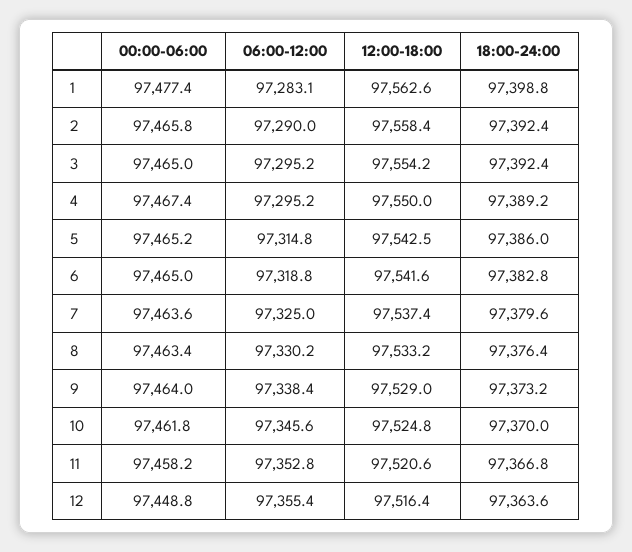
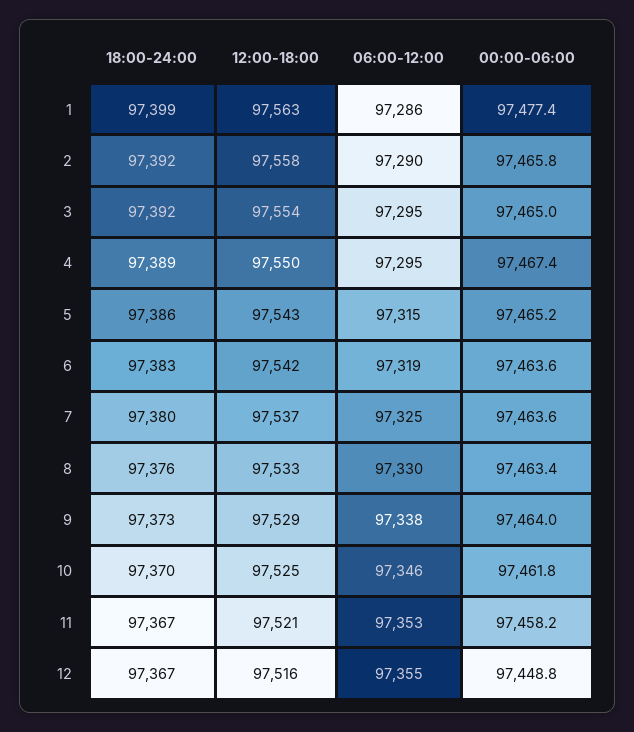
06:00-12:00, 1: 97283.1 -> 97286
00:00-06:00, 6: 97465 -> 97463.6
18:00-24:00, 12: 97363.6 -> 97367

